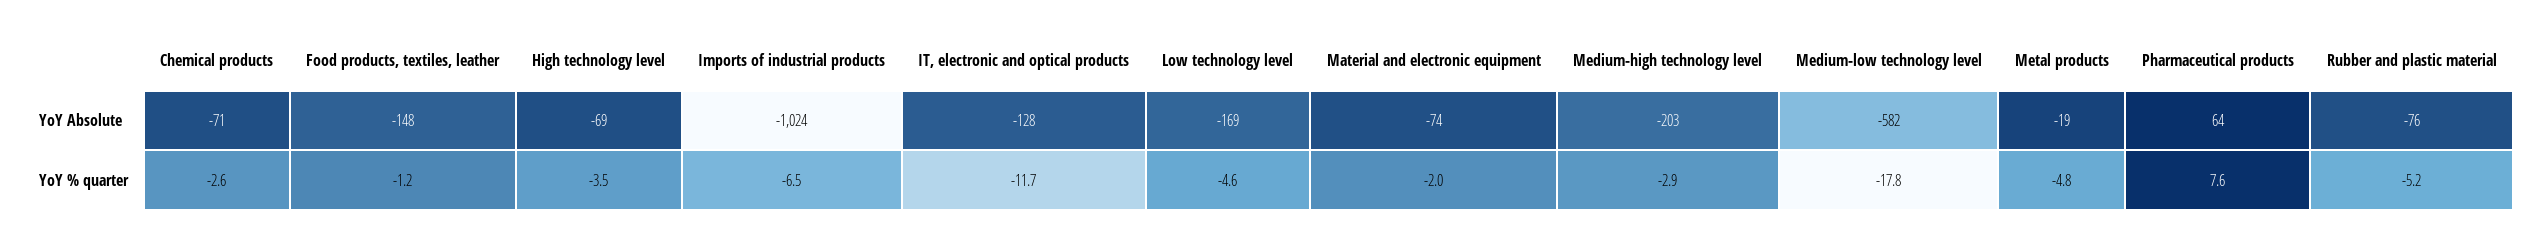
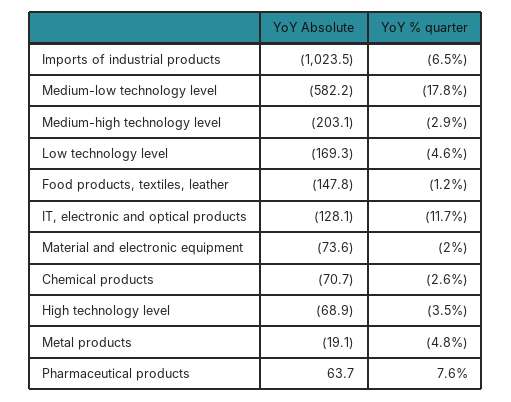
Rubber and plastic material, YoY Absolute: -76 -> none
Rubber and plastic material, YoY % quarter: -5.2 -> none

